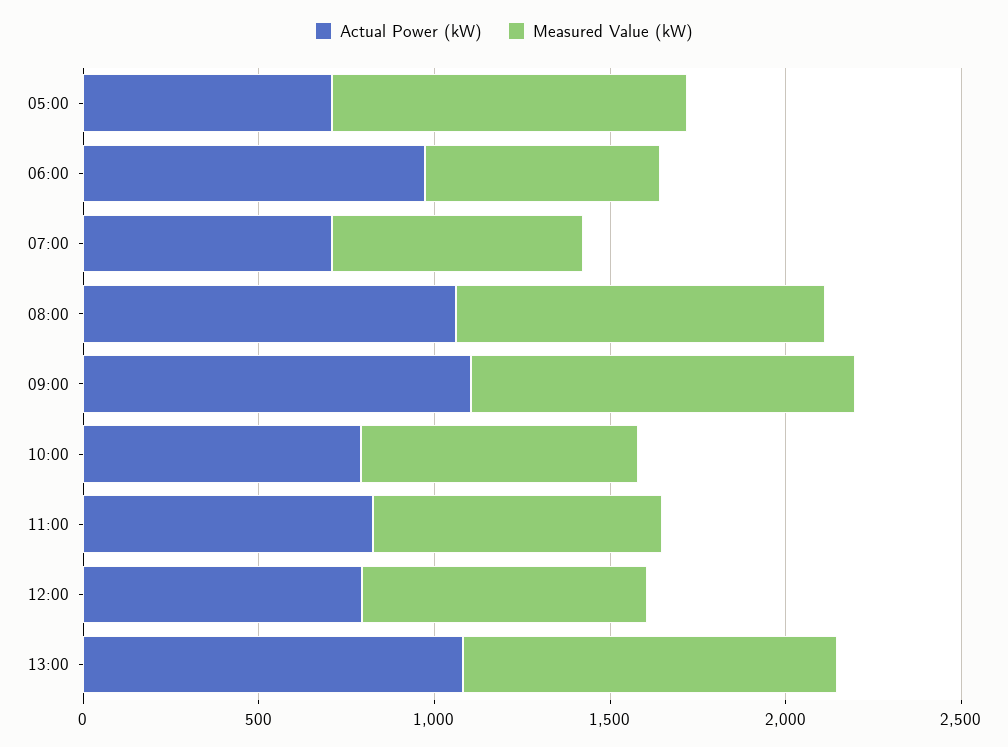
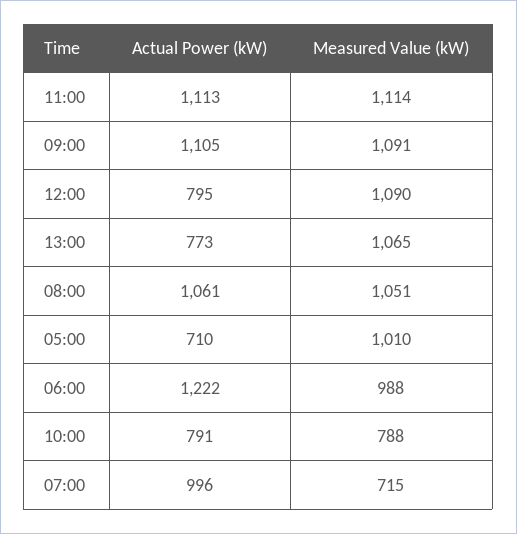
Actual Power (kW), 06:00: 1000 -> 1222
Measured Value (kW), 06:00: 700 -> 988
Actual Power (kW), 07:00: 700 -> 996
Actual Power (kW), 11:00: 800 -> 1113
Measured Value (kW), 11:00: 800 -> 1114
Measured Value (kW), 12:00: 800 -> 1090
Actual Power (kW), 13:00: 1100 -> 773

